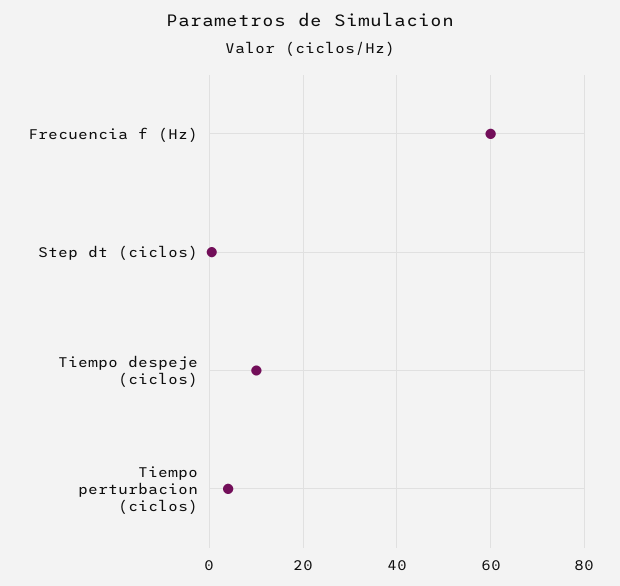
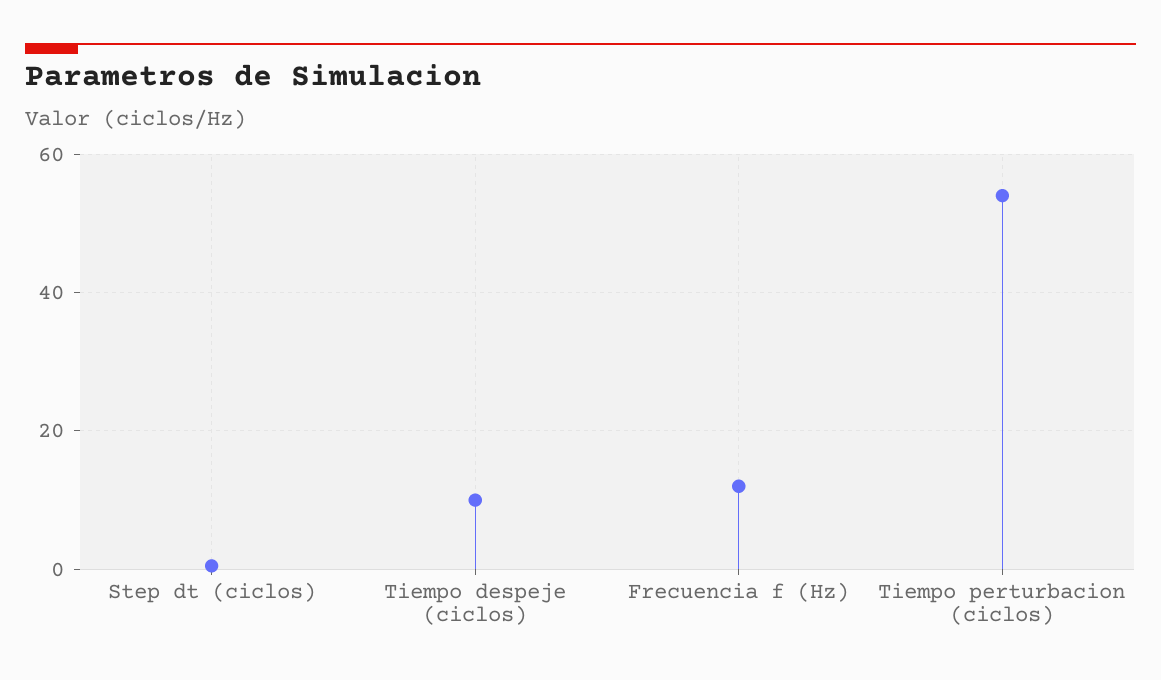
Frecuencia f (Hz): 60 -> 12
Tiempo perturbacion (ciclos): 4 -> 54

